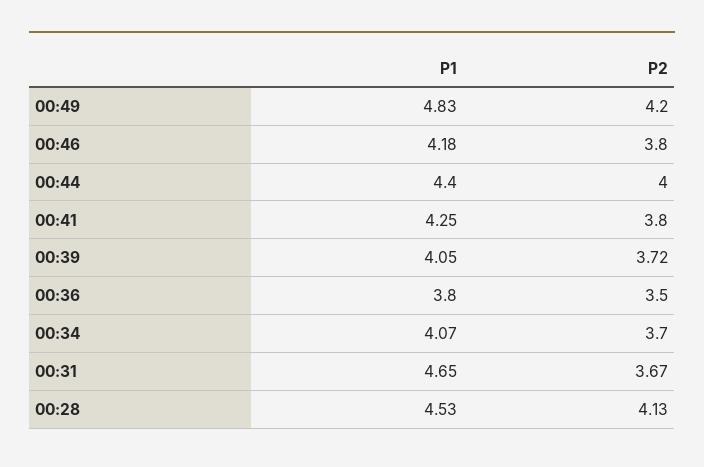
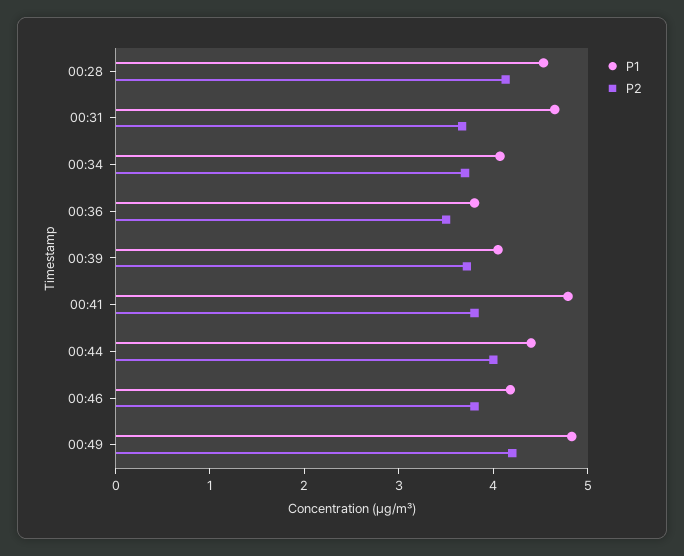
P1, 00:41: 4.25 -> 4.8

